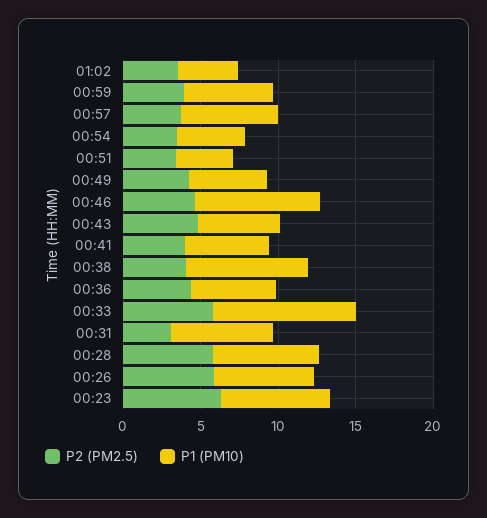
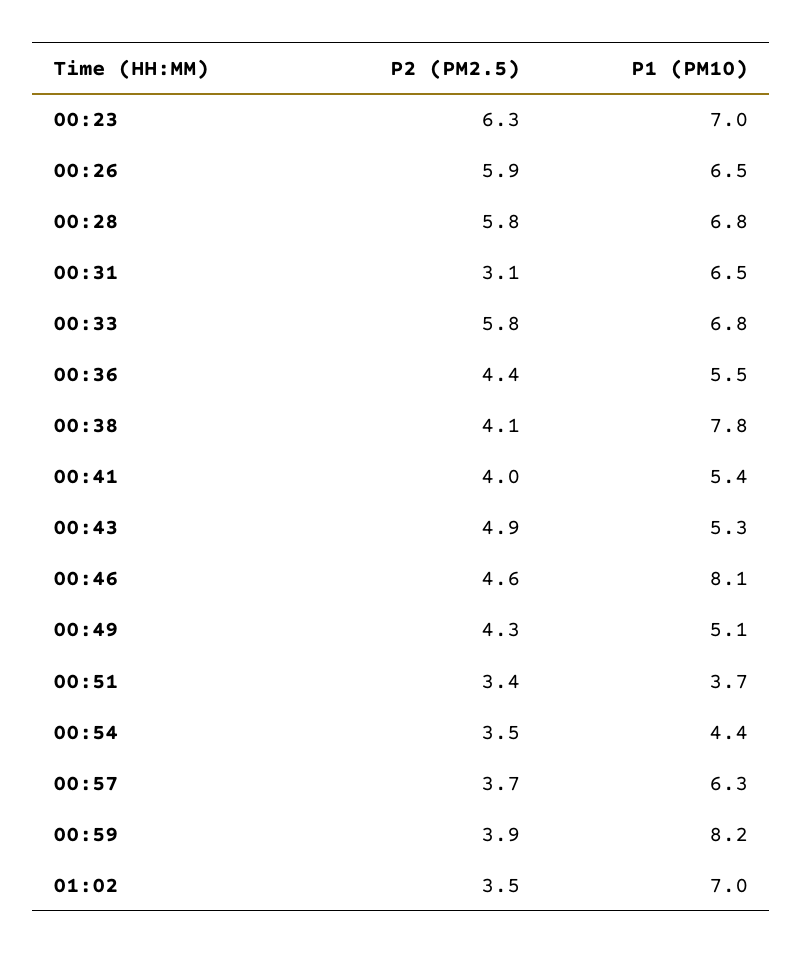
P1 (PM10), 01:02: 4 -> 7
P1 (PM10), 00:59: 6 -> 8.2
P1 (PM10), 00:33: 9 -> 6.8

